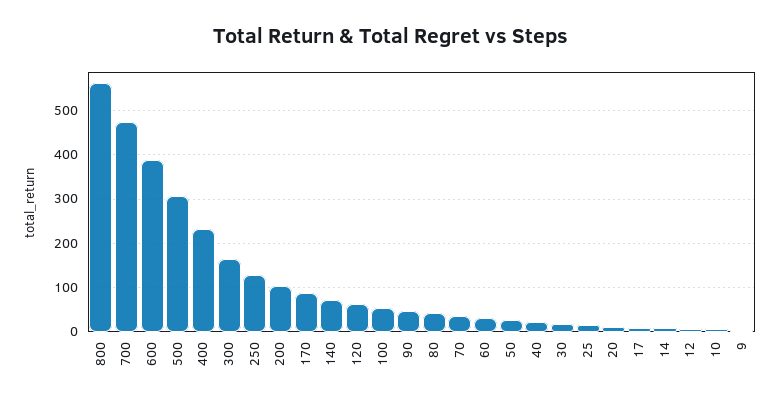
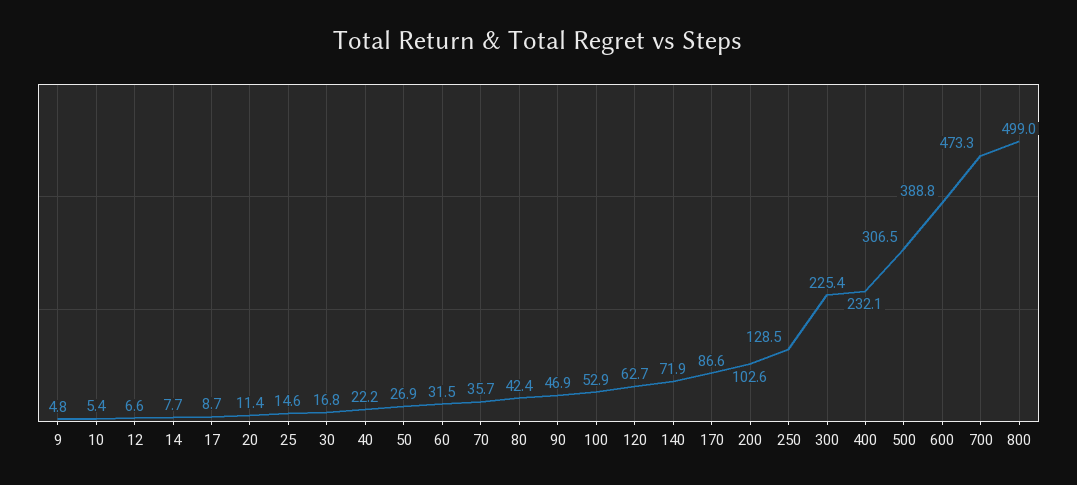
800: 560 -> 499
300: 160 -> 225.4

